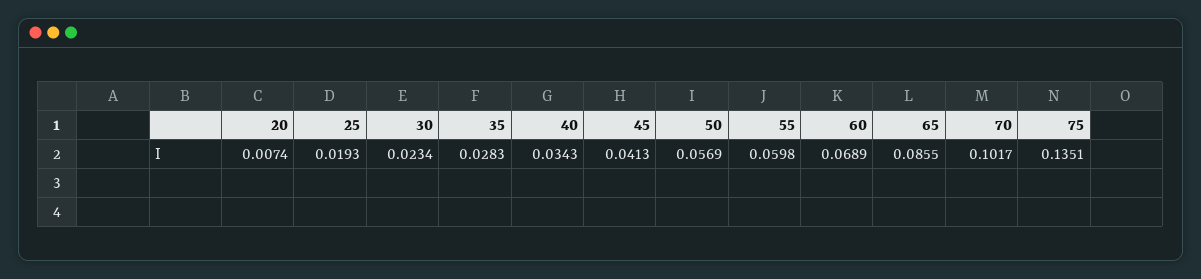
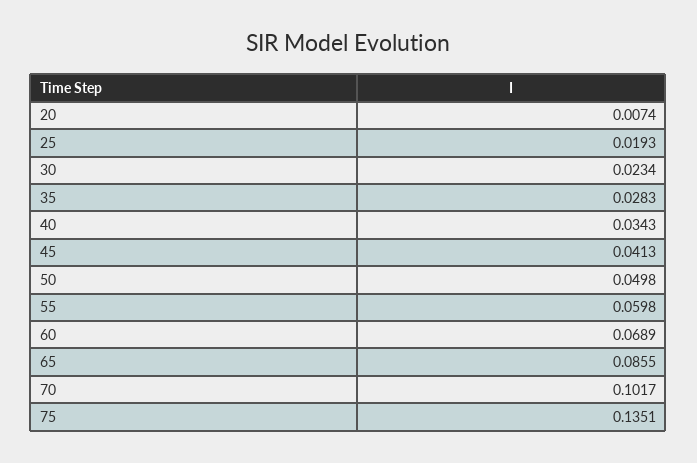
50: 0.0569 -> 0.0498

